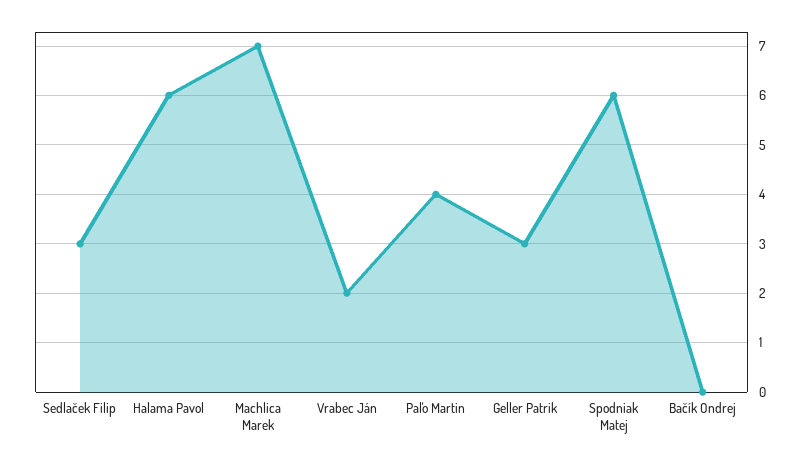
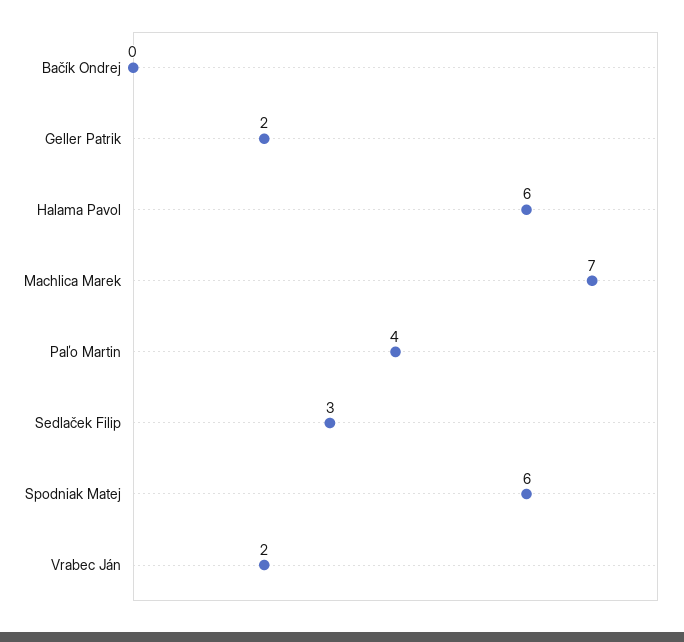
Geller Patrik: 3 -> 2

